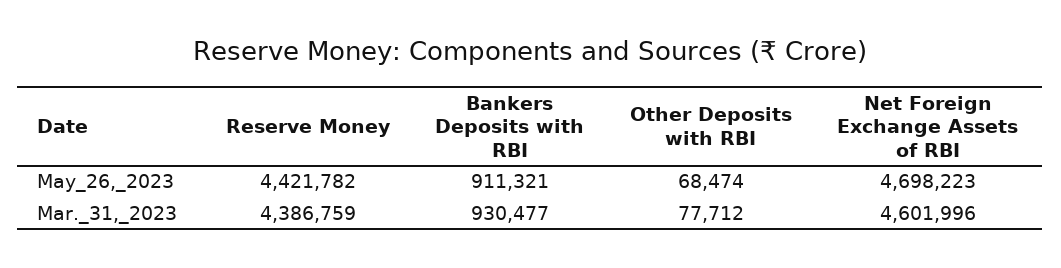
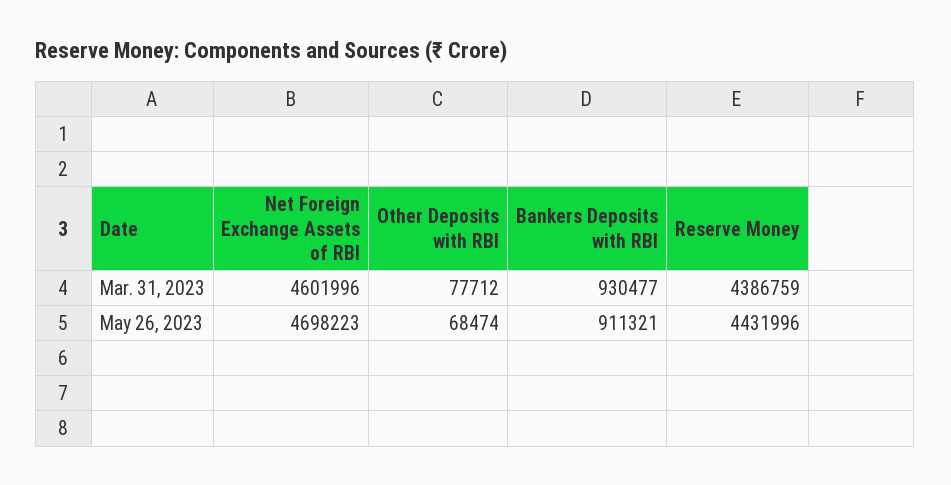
Reserve Money, May_26,_2023: 4421782 -> 4431996

